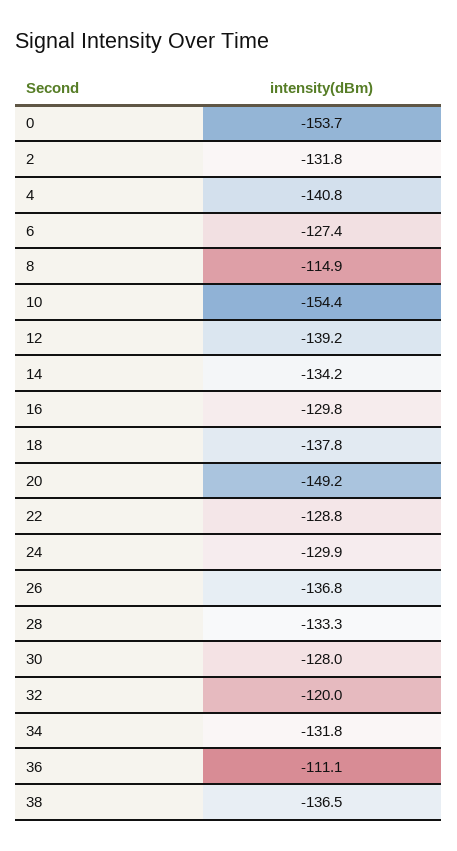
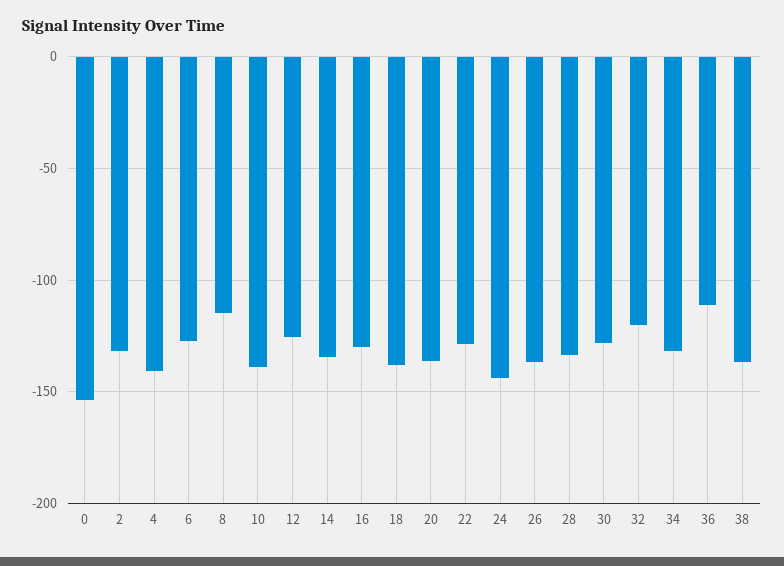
10: -154.4 -> -140
12: -139.2 -> -125
20: -149.2 -> -135
24: -129.9 -> -145

